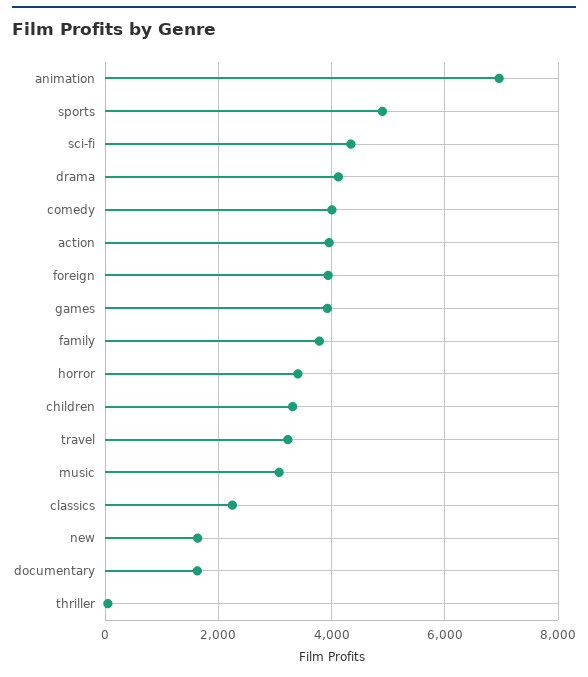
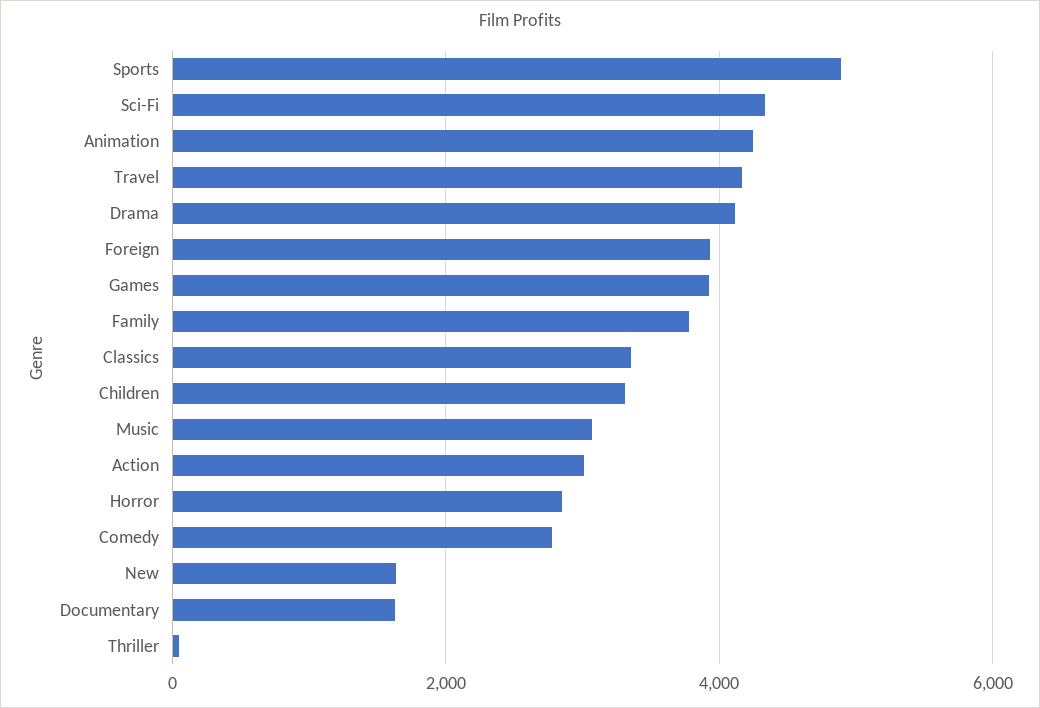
animation: 7000 -> 4200
comedy: 4000 -> 2800
action: 4000 -> 3000
horror: 3400 -> 2800
travel: 3200 -> 4200
classics: 2200 -> 3400

